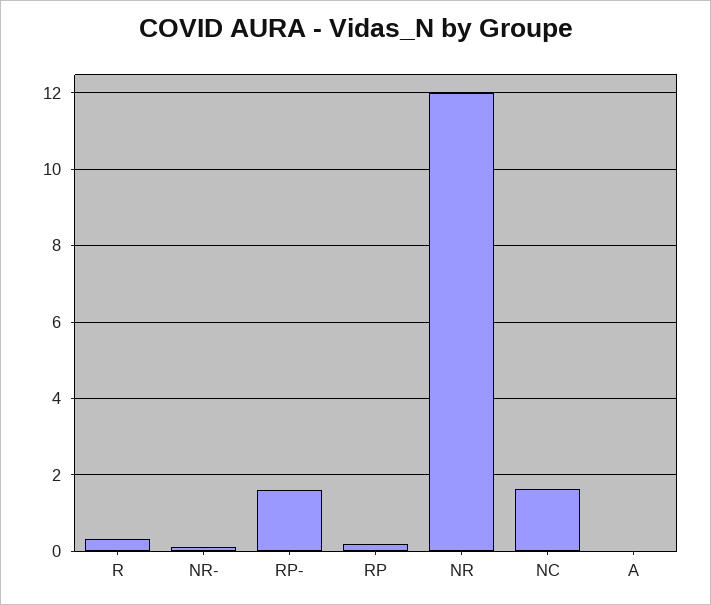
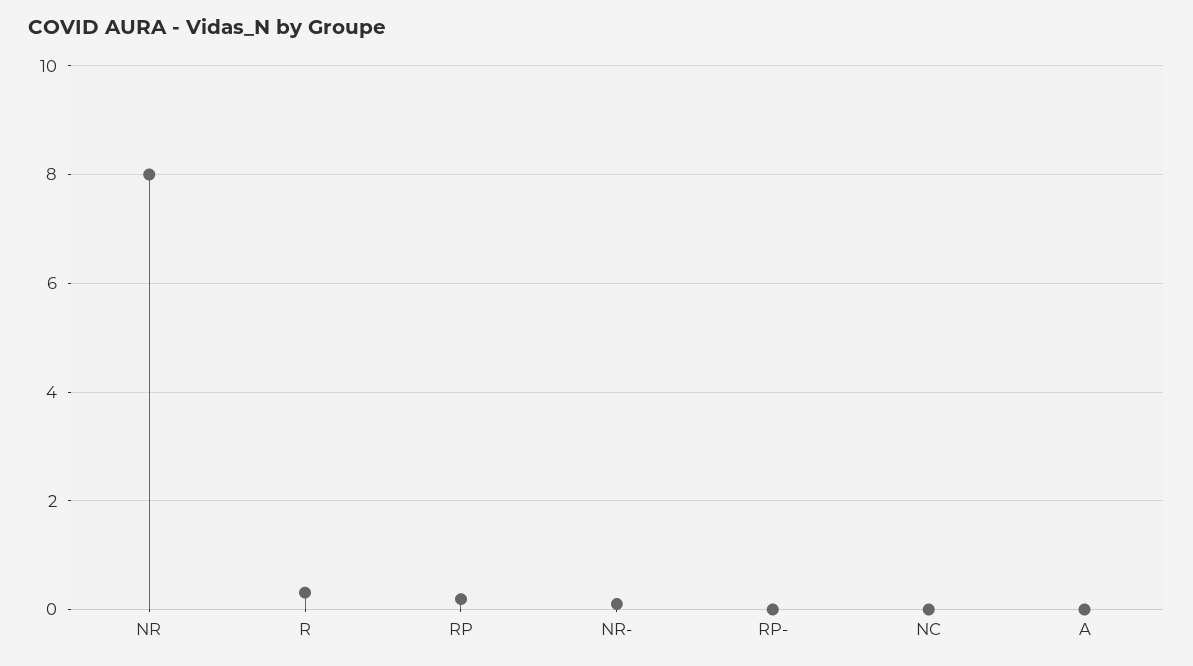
RP-: 1.6 -> 0
NR: 12 -> 8
NC: 1.6 -> 0

